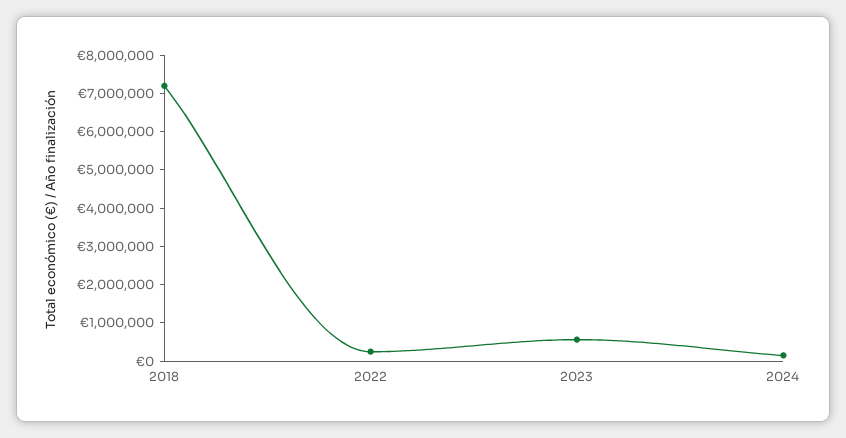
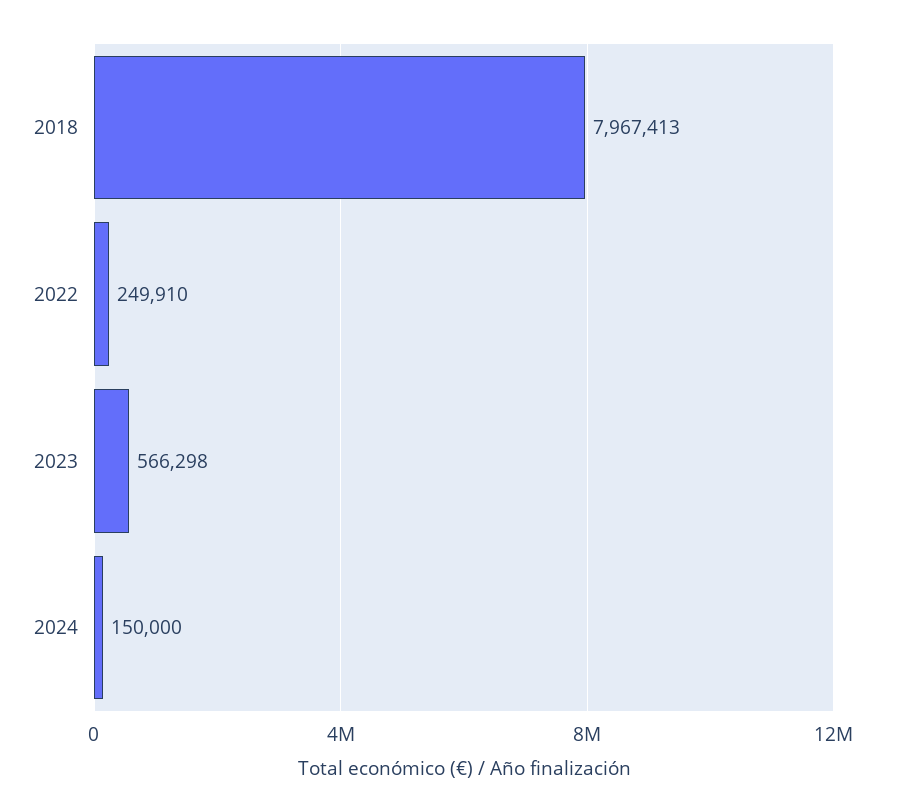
2018: 7250000 -> 7967413

